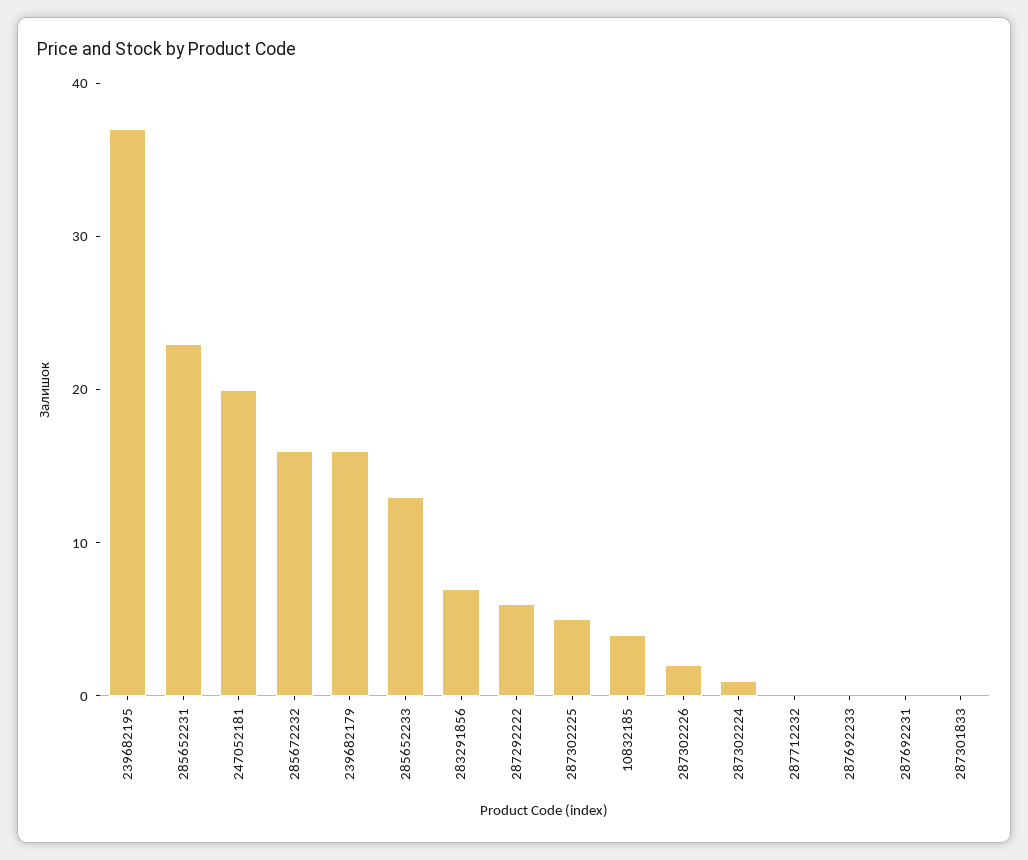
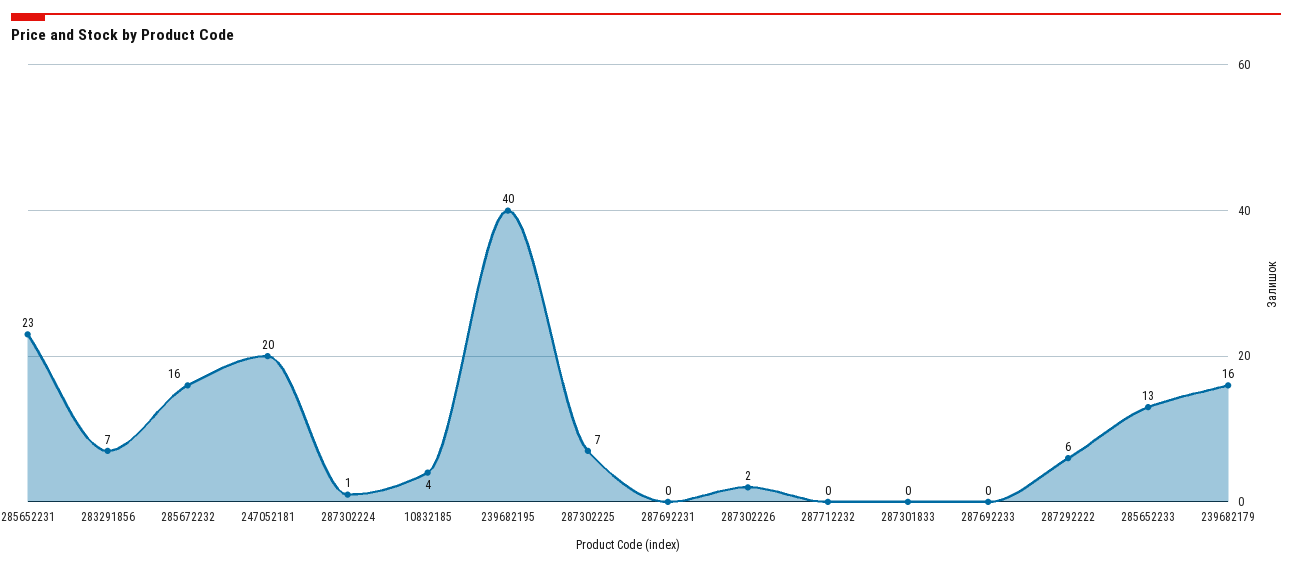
239682195: 37 -> 40
287302225: 5 -> 7

